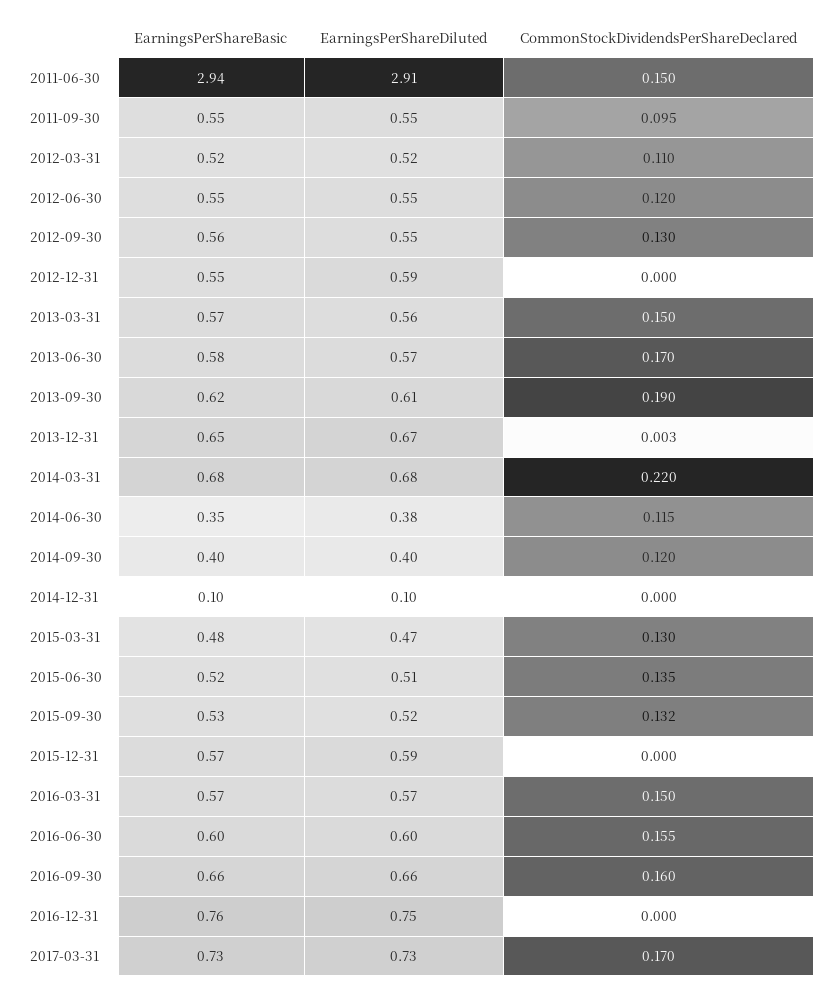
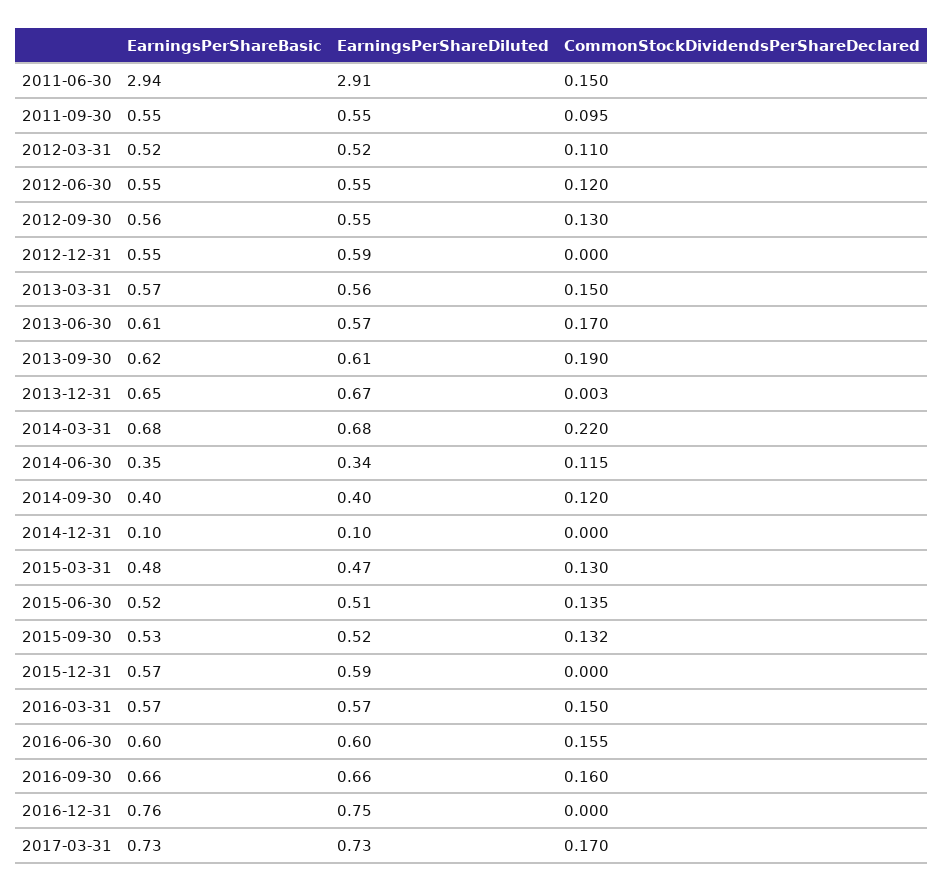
EarningsPerShareBasic, 2013-06-30: 0.58 -> 0.61
EarningsPerShareDiluted, 2014-06-30: 0.38 -> 0.34

